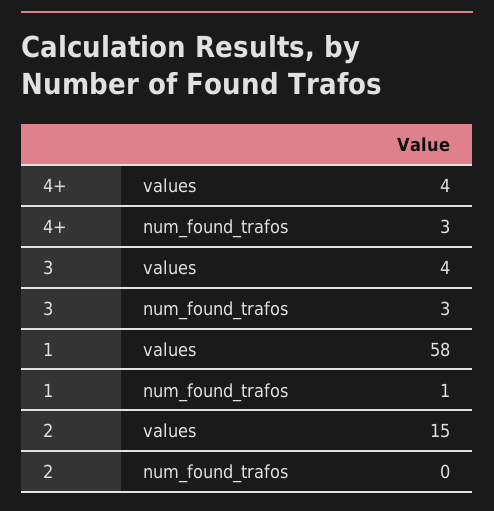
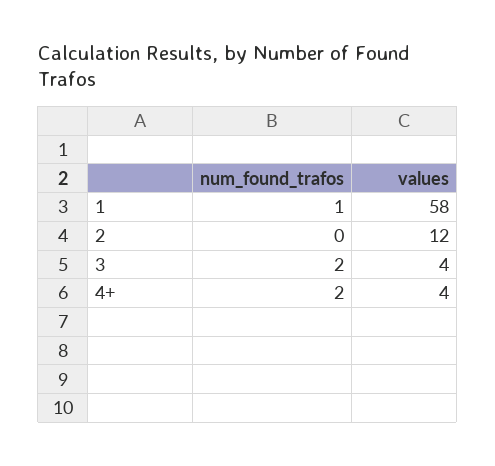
4+, num_found_trafos: 3 -> 2
3, num_found_trafos: 3 -> 2
2, values: 15 -> 12

